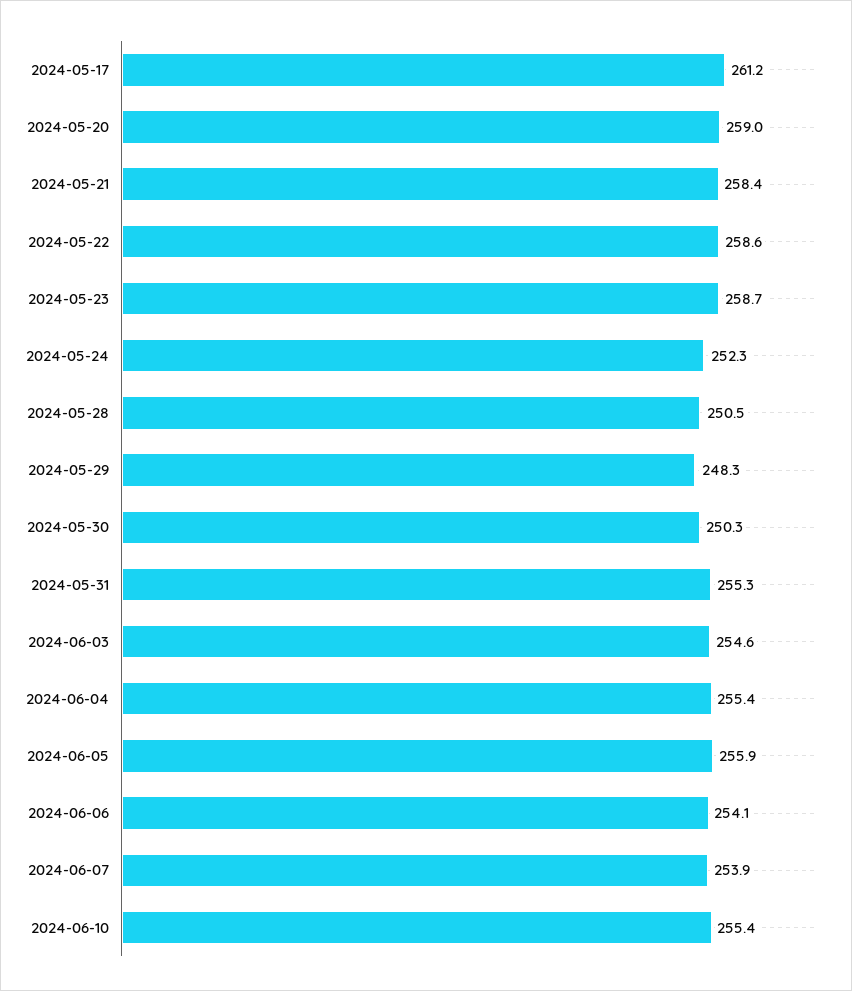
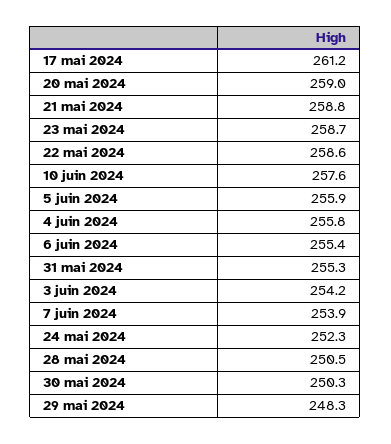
2024-05-21: 258.4 -> 258.8
2024-06-03: 254.6 -> 254.2
2024-06-04: 255.4 -> 255.8
2024-06-06: 254.1 -> 255.4
2024-06-10: 255.4 -> 257.6

